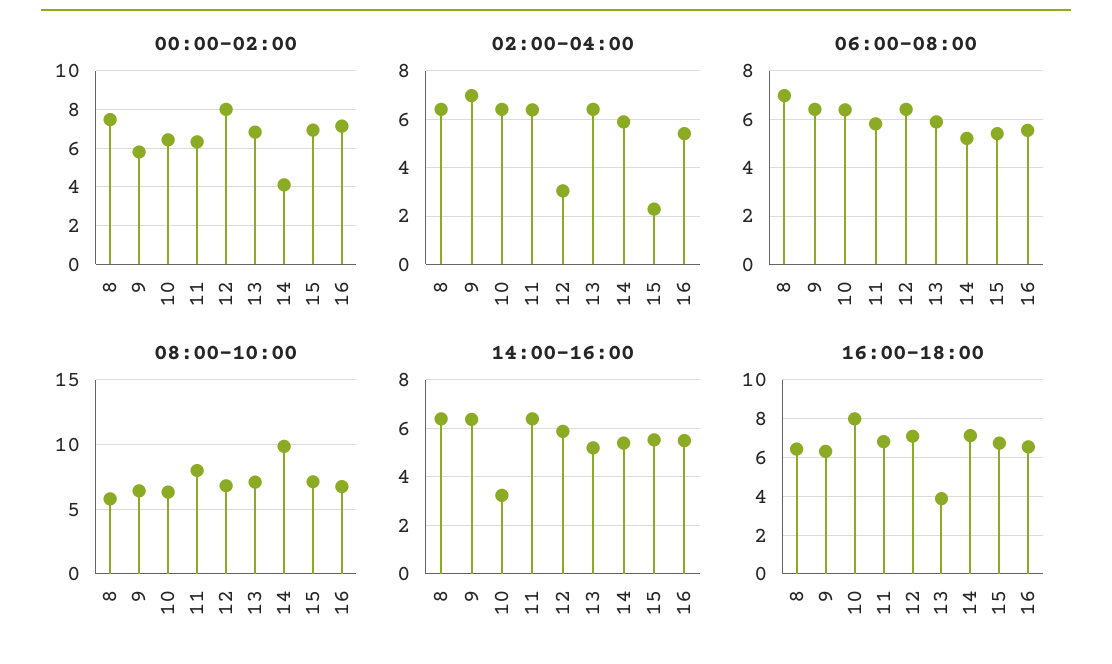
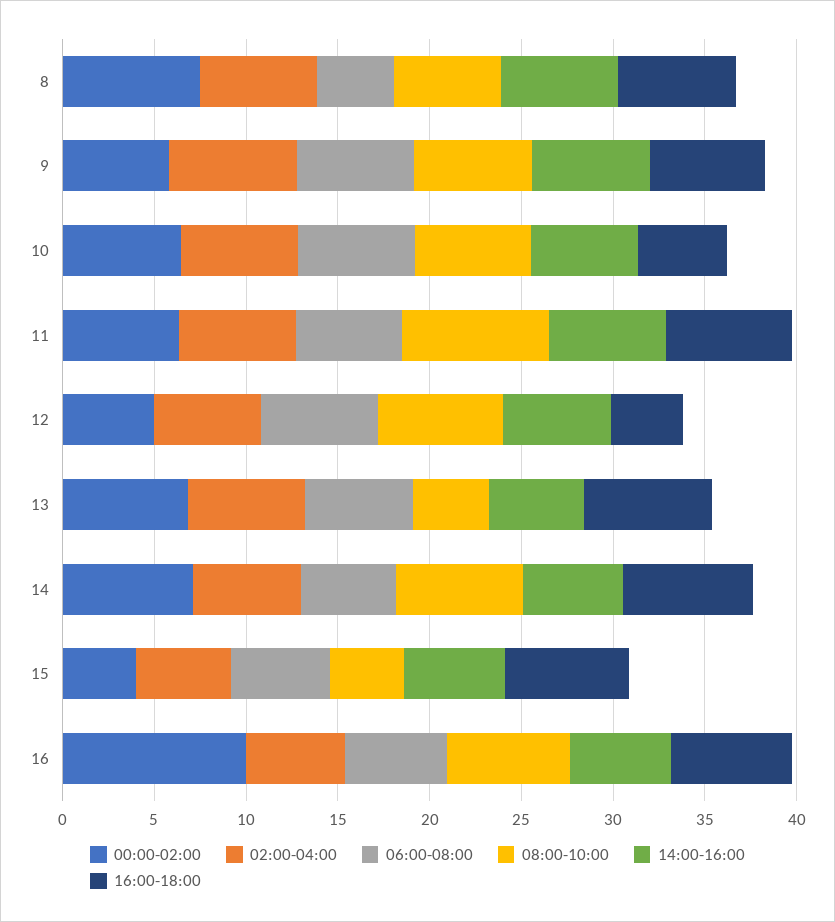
00:00-02:00, 12: 8 -> 5
00:00-02:00, 14: 4 -> 7
00:00-02:00, 15: 7 -> 4
00:00-02:00, 16: 7 -> 10
02:00-04:00, 12: 3 -> 6
02:00-04:00, 15: 2.25 -> 5
06:00-08:00, 8: 7 -> 4
08:00-10:00, 13: 7 -> 4
08:00-10:00, 14: 10 -> 7
08:00-10:00, 15: 7 -> 4
14:00-16:00, 10: 3.25 -> 6
16:00-18:00, 10: 8 -> 5
16:00-18:00, 12: 7 -> 4
16:00-18:00, 13: 4 -> 7

